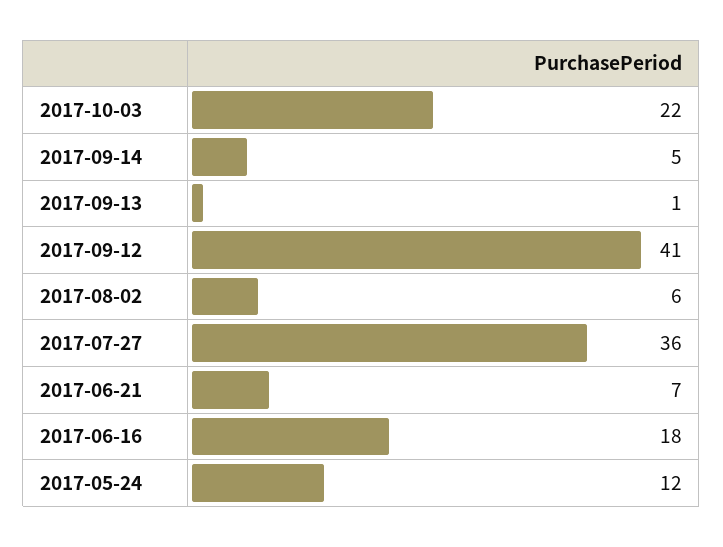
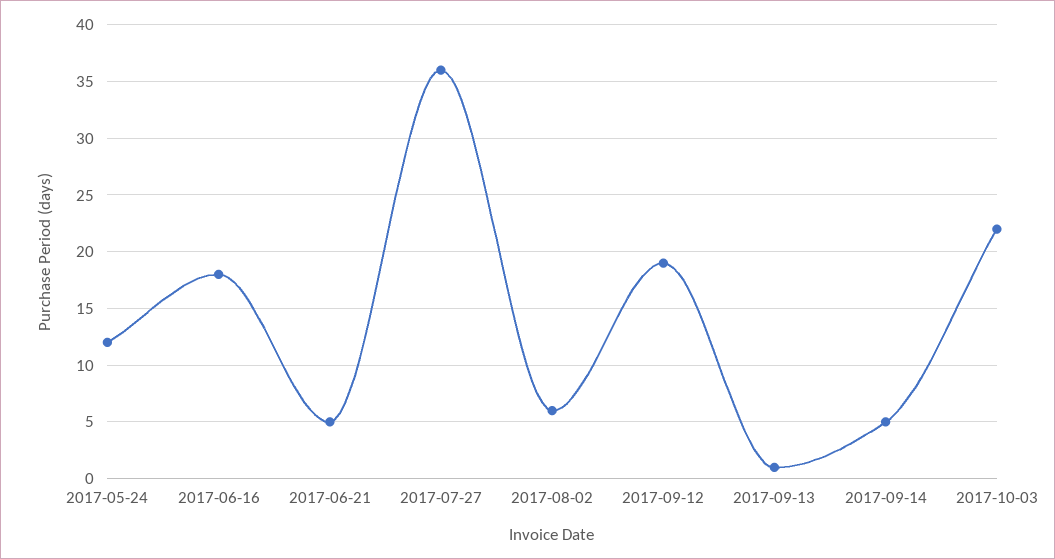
2017-09-12: 41 -> 19
2017-06-21: 7 -> 5

